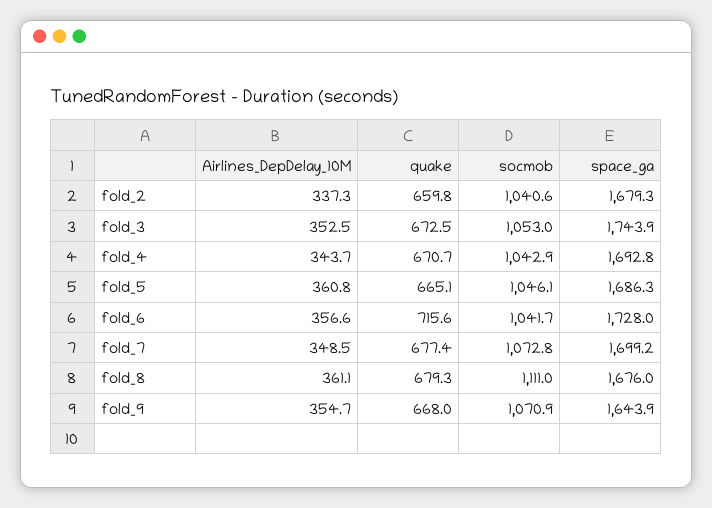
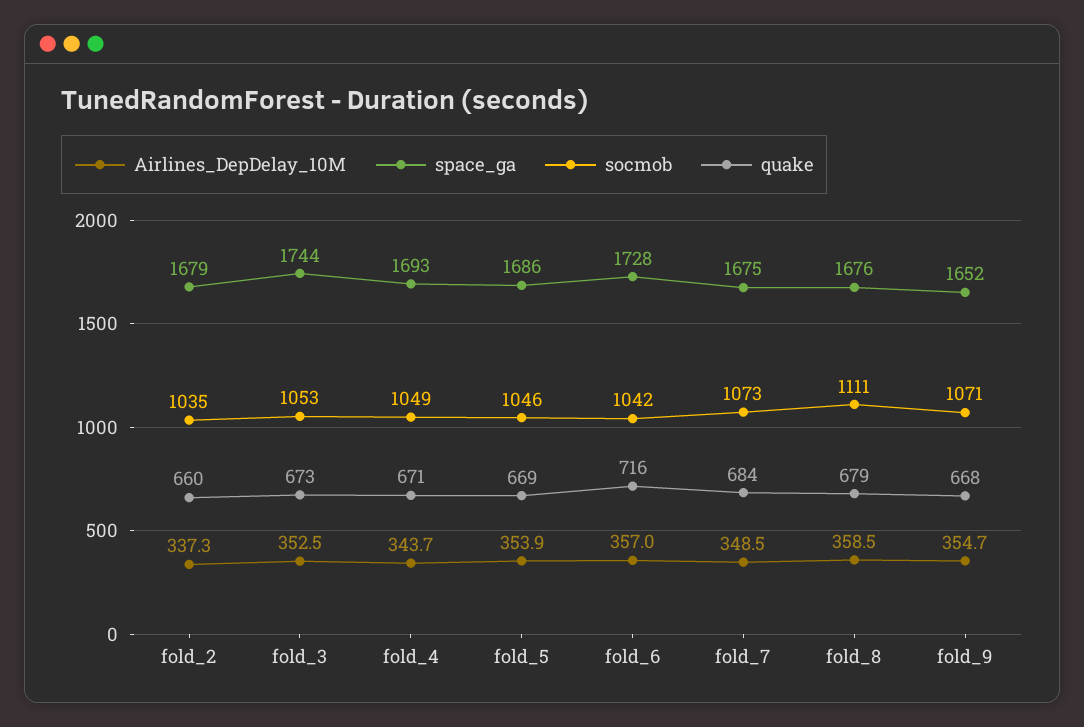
socmob, fold_2: 1040.6 -> 1035
socmob, fold_4: 1042.9 -> 1049
Airlines_DepDelay_10M, fold_5: 360.8 -> 353.9
quake, fold_5: 665.1 -> 669
Airlines_DepDelay_10M, fold_6: 356.6 -> 357
quake, fold_7: 677.4 -> 684
space_ga, fold_7: 1699.2 -> 1675
Airlines_DepDelay_10M, fold_8: 361.1 -> 358.5
space_ga, fold_9: 1643.9 -> 1652

